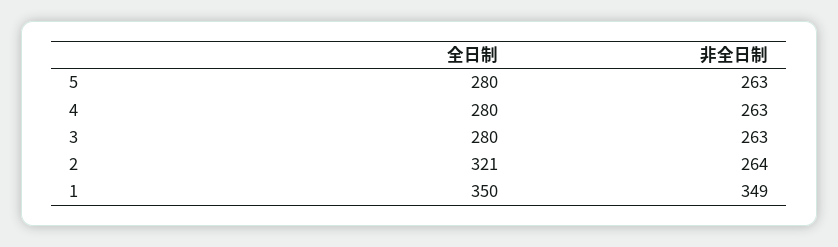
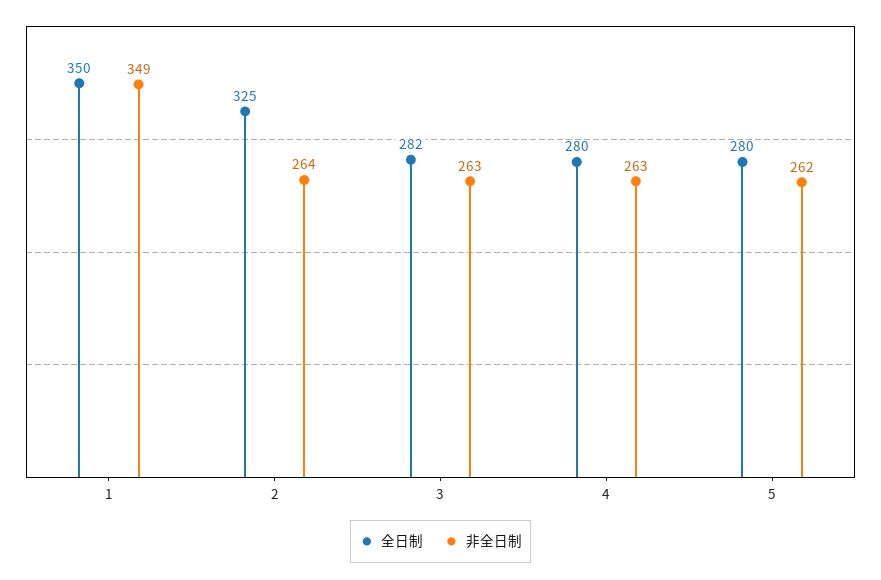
非全日制, 5: 263 -> 262
全日制, 3: 280 -> 282
全日制, 2: 321 -> 325

